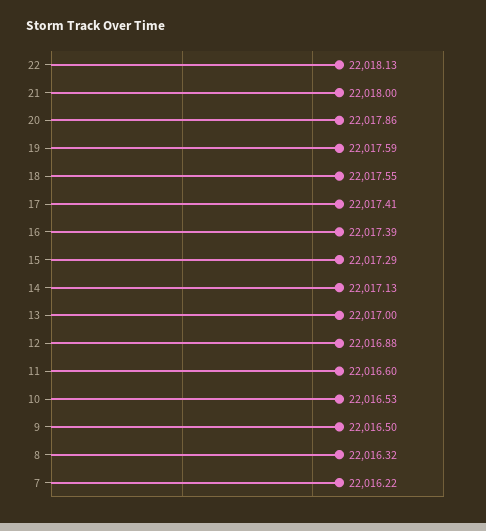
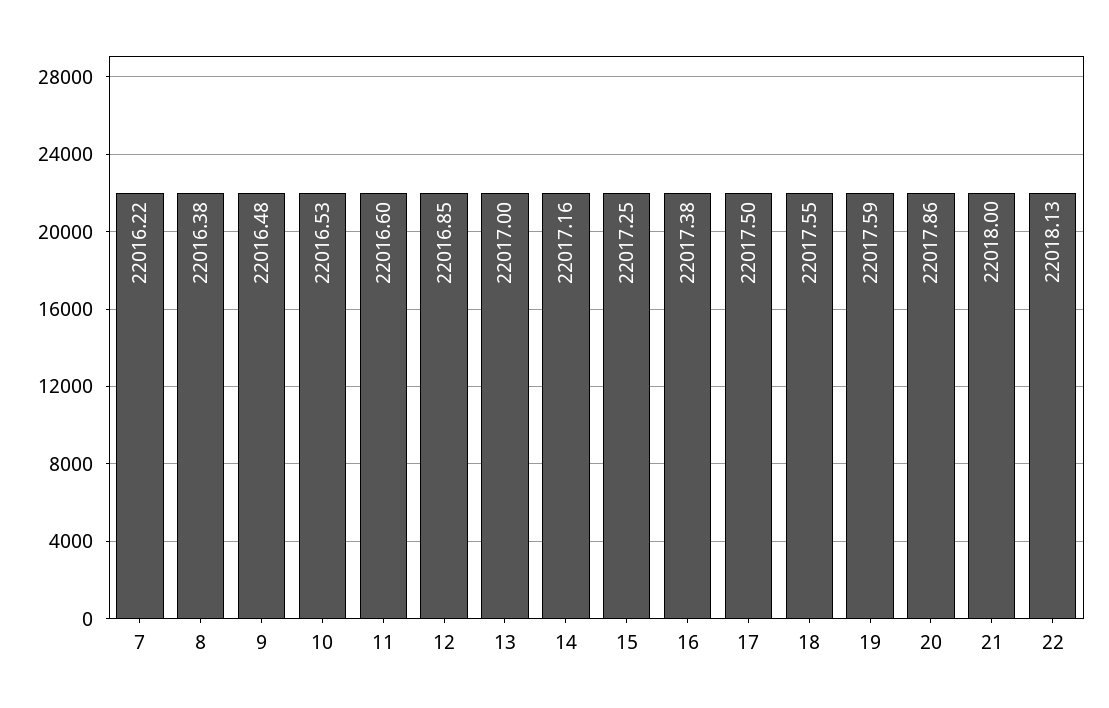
17: 22017.41 -> 22017.5
16: 22017.39 -> 22017.38
15: 22017.29 -> 22017.25
14: 22017.13 -> 22017.16
12: 22016.88 -> 22016.85
9: 22016.5 -> 22016.48
8: 22016.32 -> 22016.38

